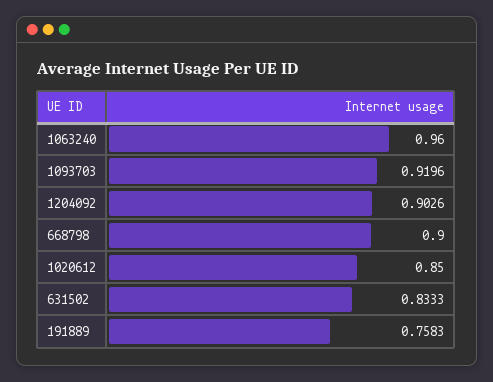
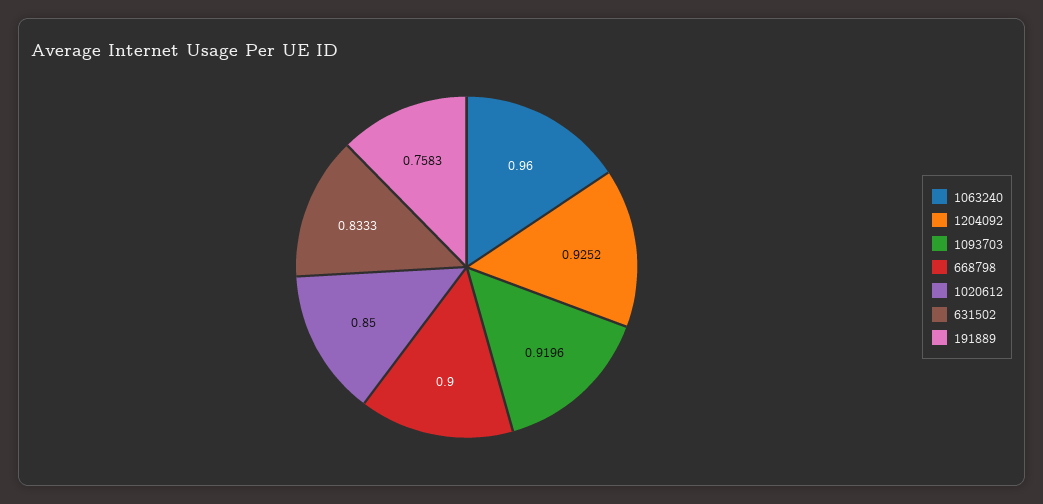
1204092: 0.9026 -> 0.9252

